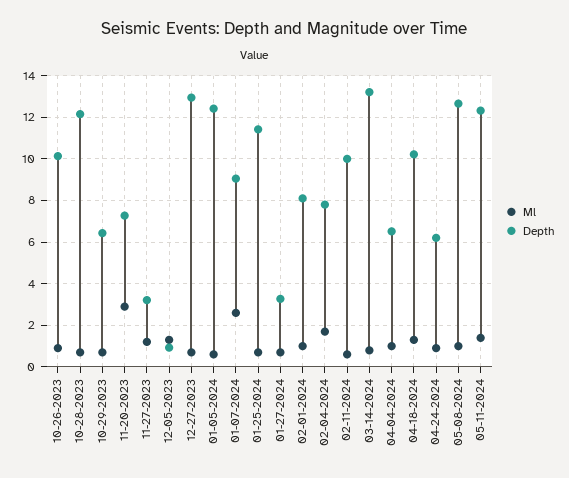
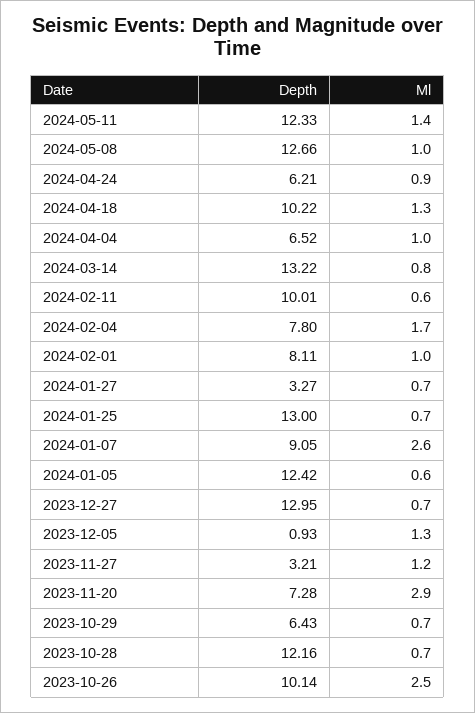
Ml, 10-26-2023: 1 -> 2.5
Depth, 01-25-2024: 11.5 -> 13

